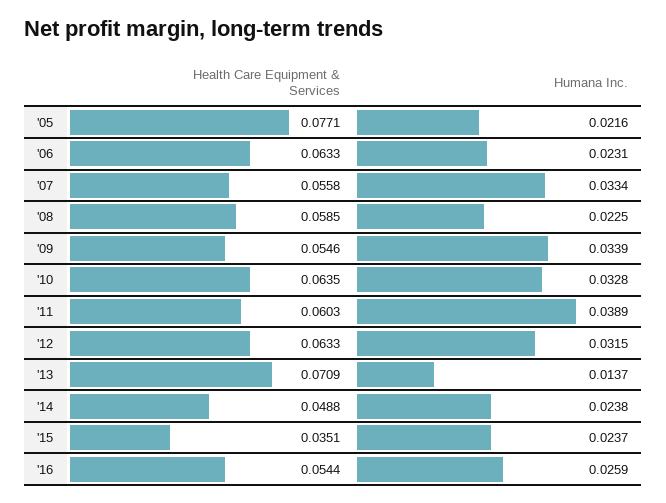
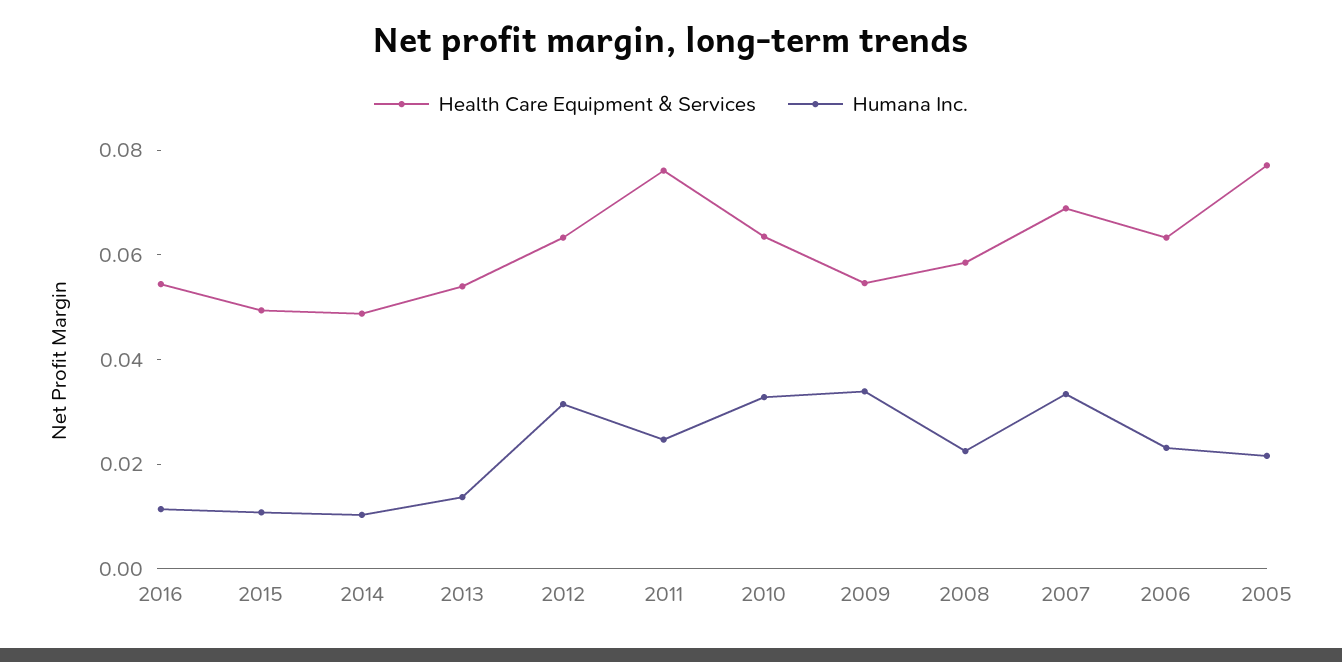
Health Care Equipment & Services, '07: 0.0558 -> 0.07
Health Care Equipment & Services, '11: 0.0603 -> 0.075
Humana Inc., '11: 0.0389 -> 0.025
Health Care Equipment & Services, '13: 0.0709 -> 0.055
Humana Inc., '14: 0.0238 -> 0.01
Health Care Equipment & Services, '15: 0.0351 -> 0.05
Humana Inc., '15: 0.0237 -> 0.01
Humana Inc., '16: 0.0259 -> 0.01

